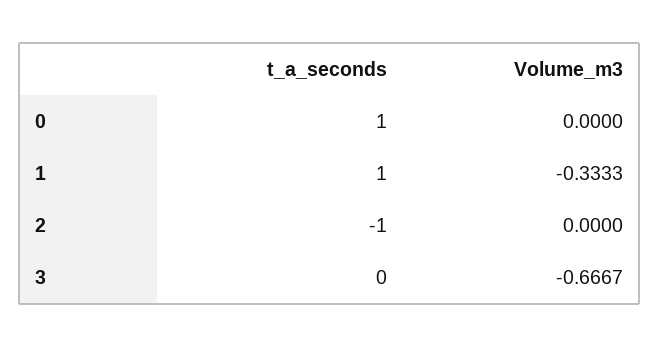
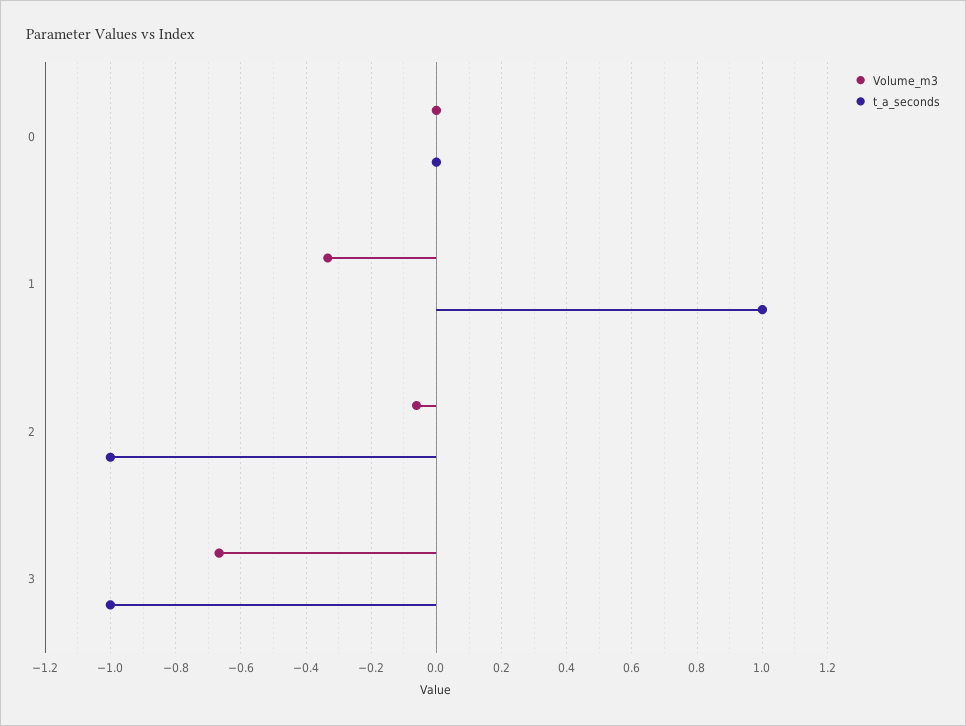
t_a_seconds, 0: 1 -> 0
Volume_m3, 2: 0 -> -0.06
t_a_seconds, 3: 0 -> -1

